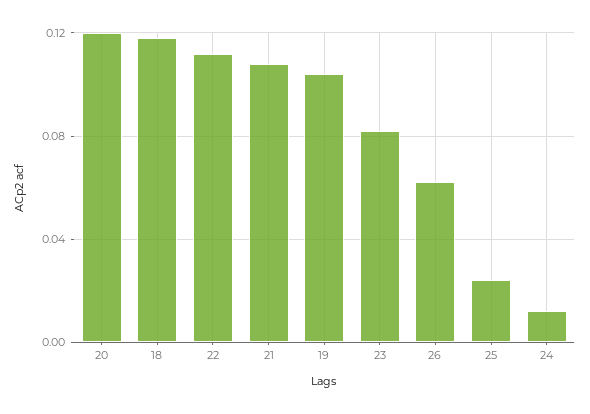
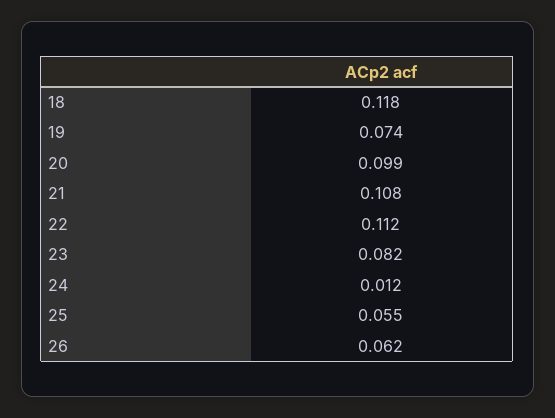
20: 0.12 -> 0.099
19: 0.105 -> 0.074
25: 0.025 -> 0.055

